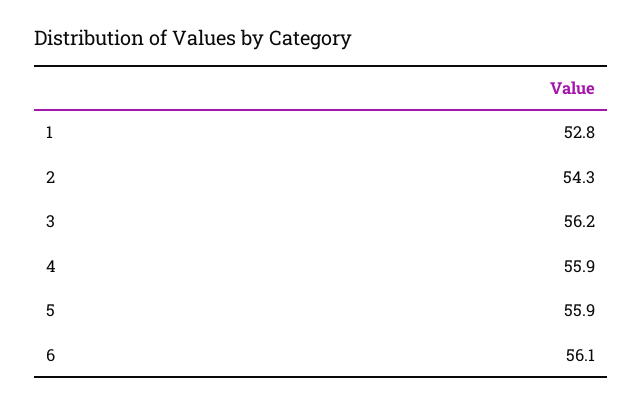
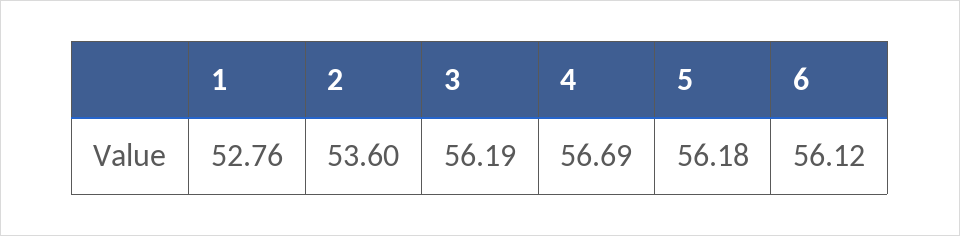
2: 54.3 -> 53.6
4: 55.9 -> 56.69
5: 55.9 -> 56.18

